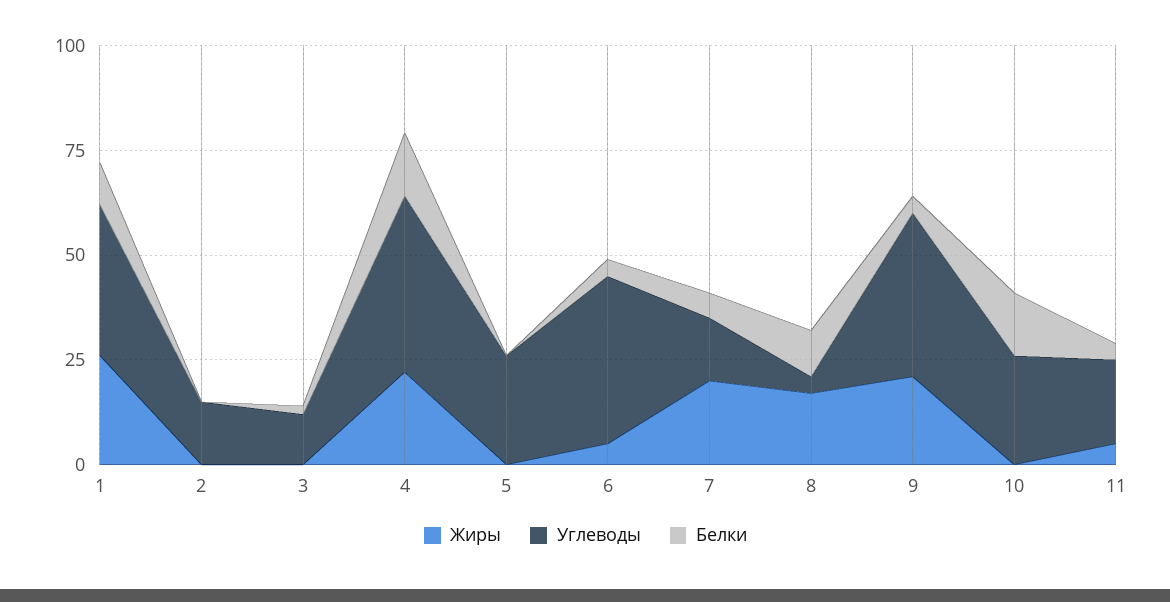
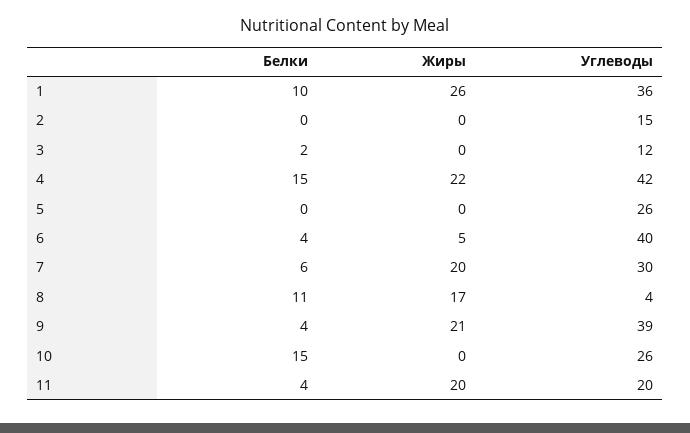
Углеводы, 7: 15 -> 30
Жиры, 11: 5 -> 20

